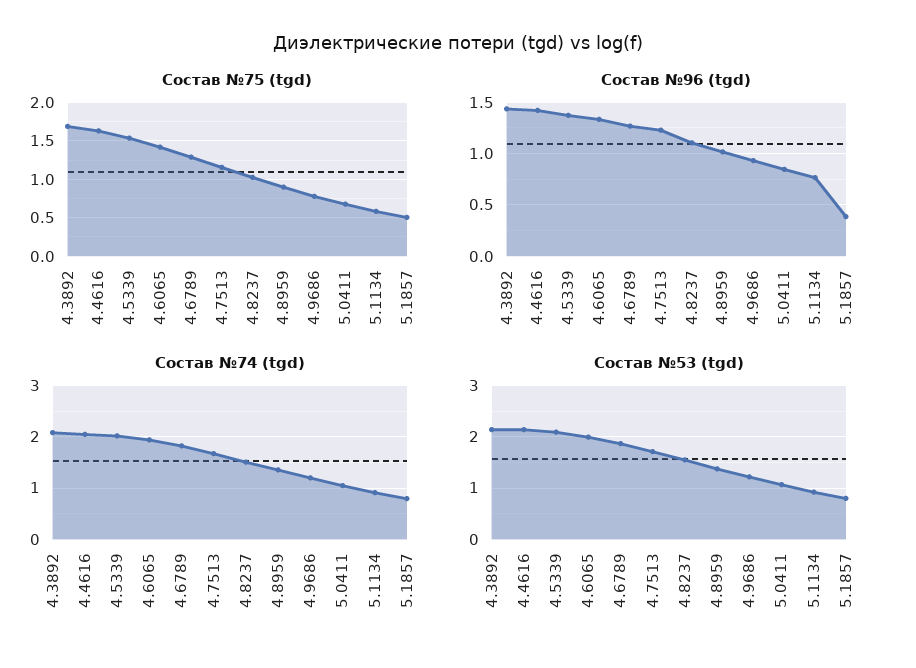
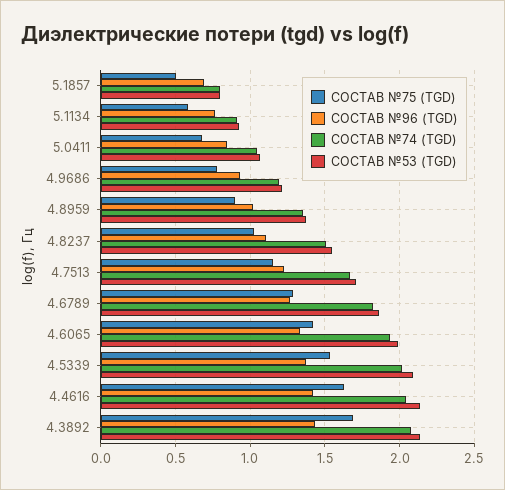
Состав №96 (tgd), 5.1857: 0.4 -> 0.7

